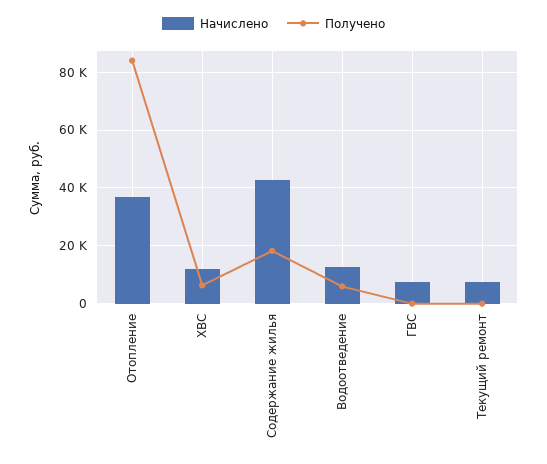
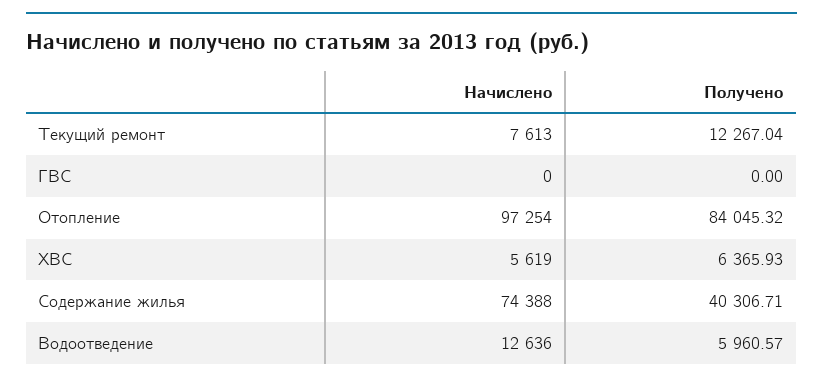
Начислено, Отопление: 37500 -> 97254
Начислено, ХВС: 12500 -> 5619
Начислено, Содержание жилья: 42500 -> 74388
Получено, Содержание жилья: 17500 -> 40306.71
Начислено, ГВС: 7500 -> 0
Получено, Текущий ремонт: 0 -> 12267.04

